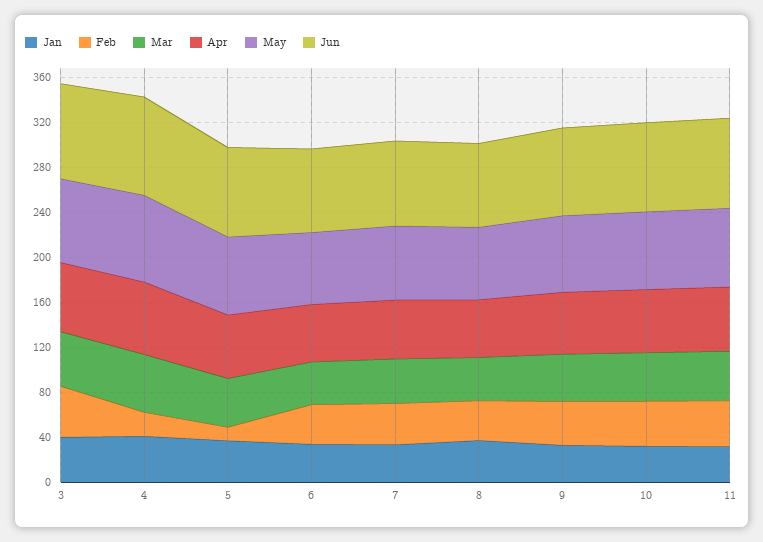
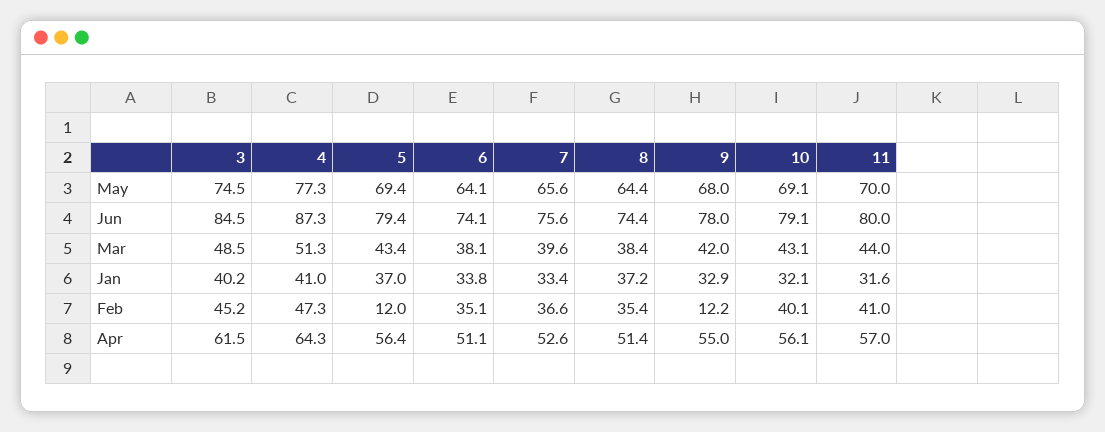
Feb, 4: 20 -> 47.3
Feb, 9: 40 -> 12.2

